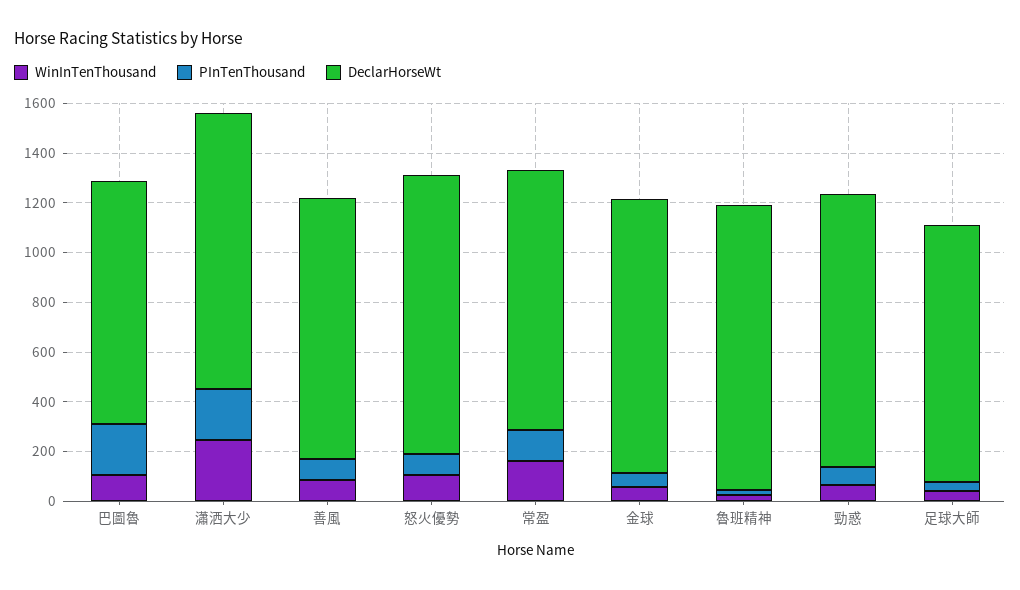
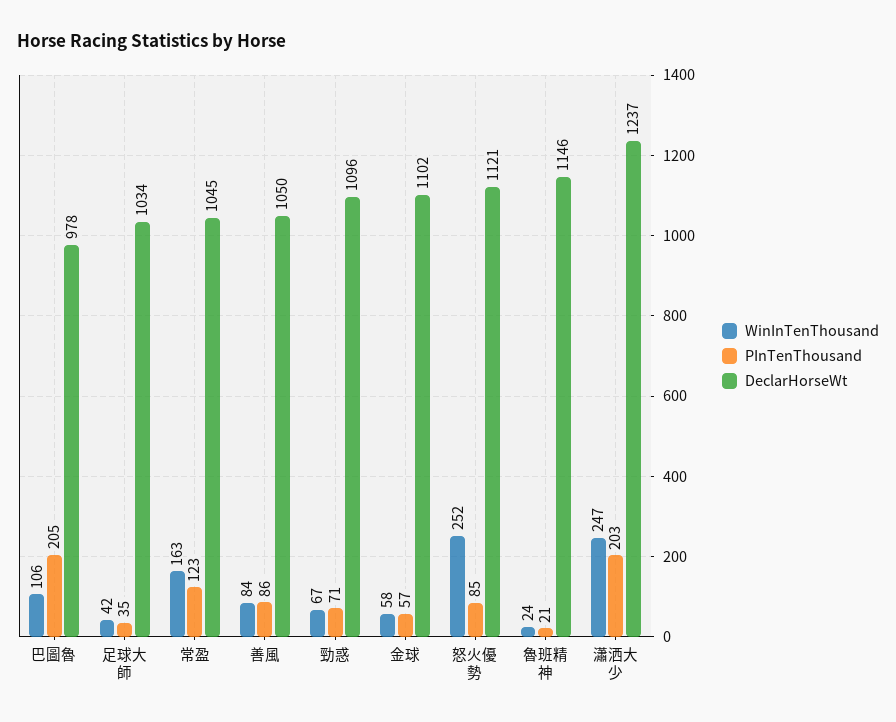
DeclarHorseWt, 瀟洒大少: 1100 -> 1237
WinInTenThousand, 怒火優勢: 100 -> 252

